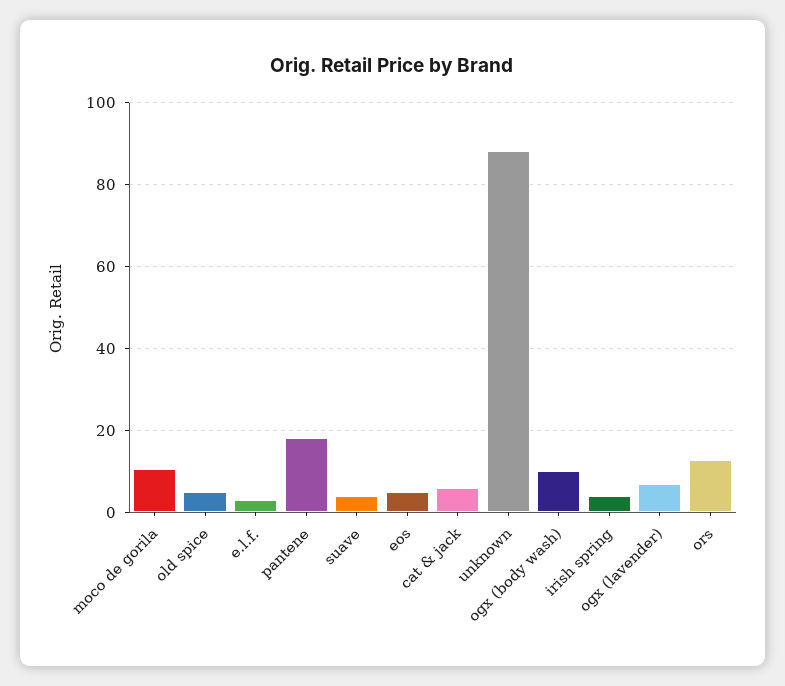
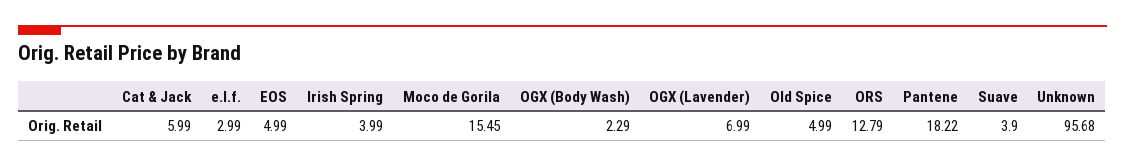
moco de gorila: 10 -> 15.45
unknown: 88 -> 95.68
ogx (body wash): 10 -> 2.29

